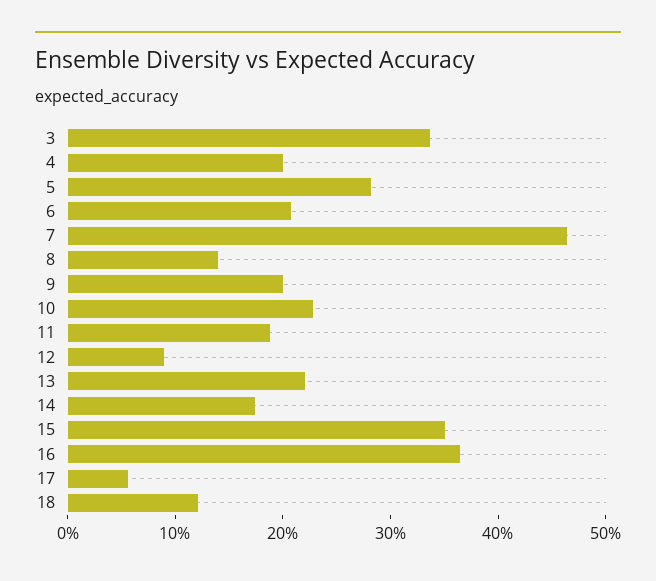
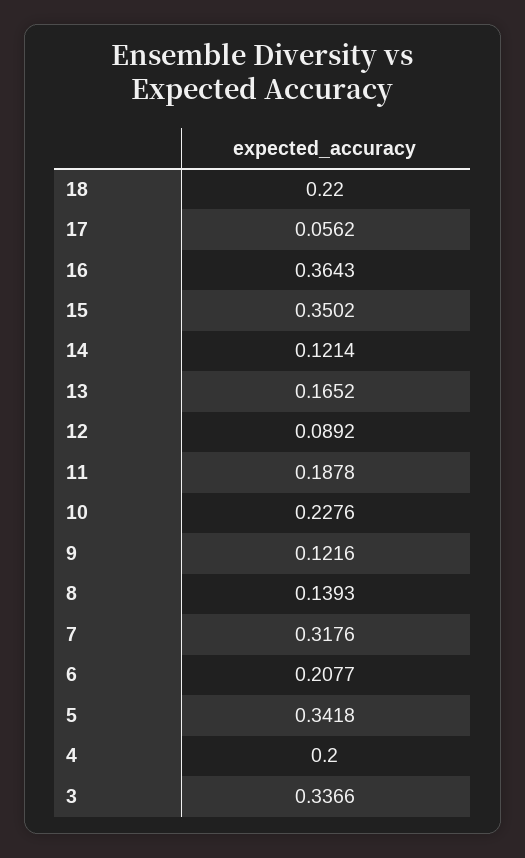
5: 0.28 -> 0.3418
7: 0.46 -> 0.3176
9: 0.2 -> 0.1216
13: 0.22 -> 0.1652
14: 0.18 -> 0.1214
18: 0.12 -> 0.22

